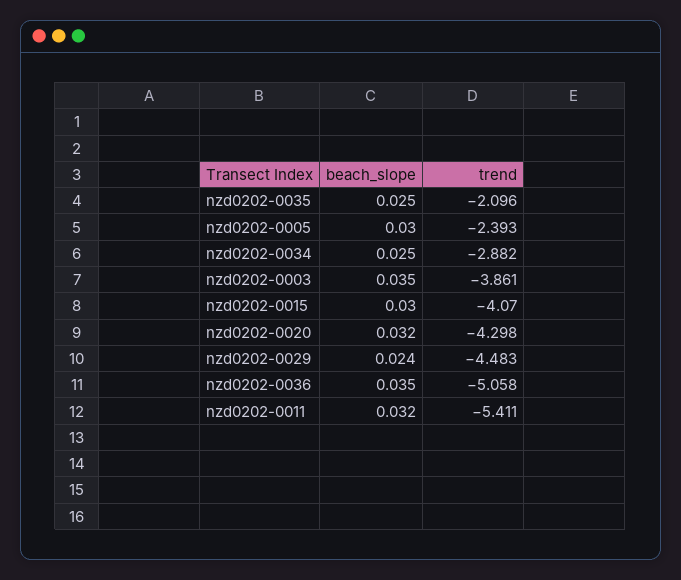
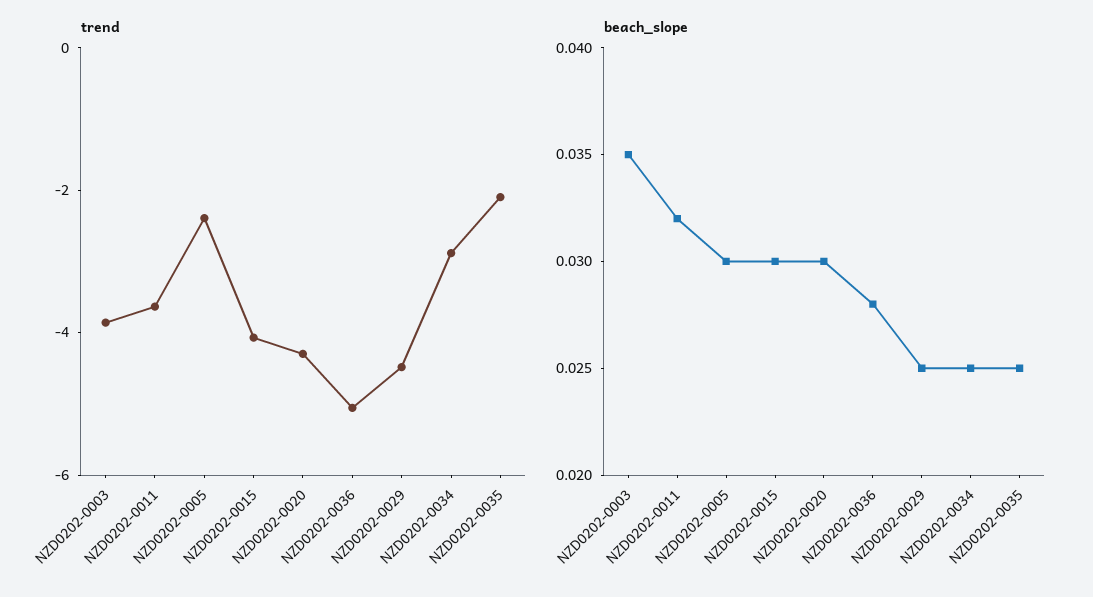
beach_slope, nzd0202-0020: 0.032 -> 0.03
beach_slope, nzd0202-0029: 0.024 -> 0.025
beach_slope, nzd0202-0036: 0.035 -> 0.028
trend, nzd0202-0011: -5.411 -> -3.5

